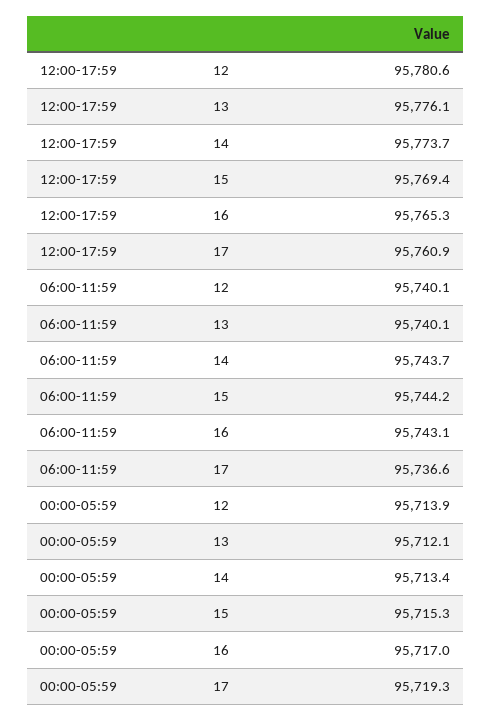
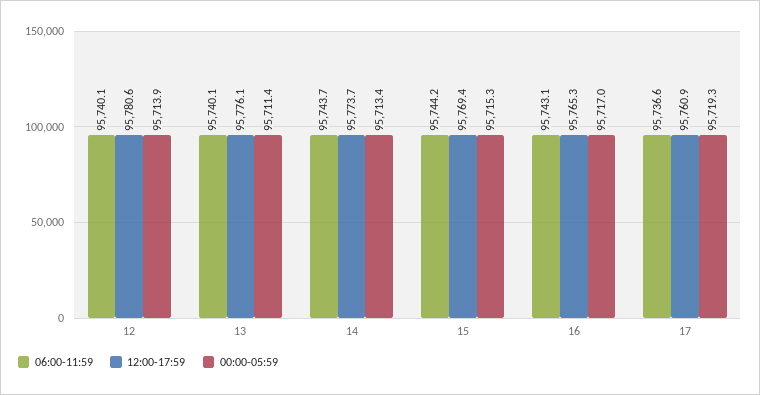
00:00-05:59, 13: 95712.1 -> 95711.4

